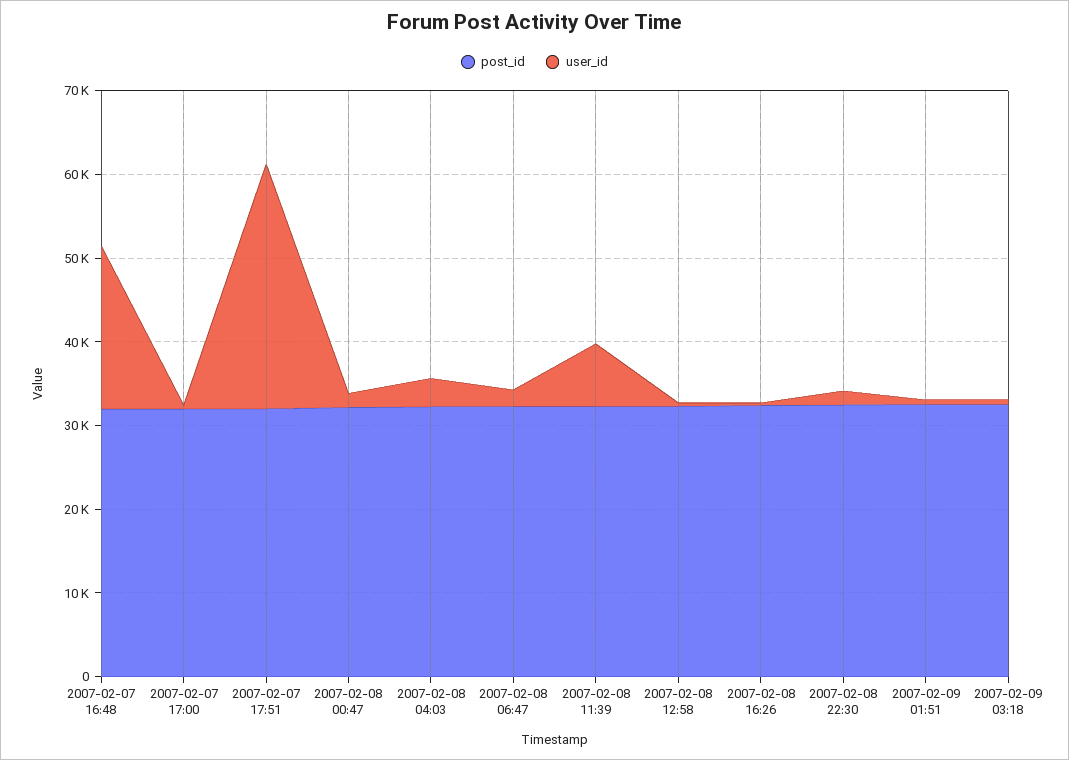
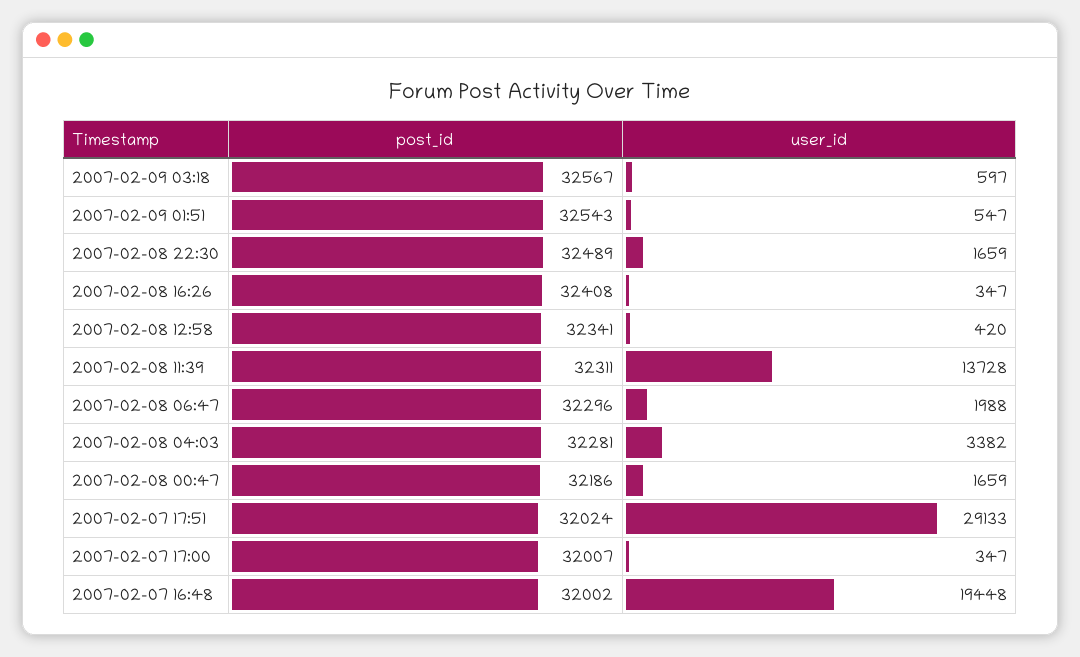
user_id, 2007-02-08 11:39: 8000 -> 13728

